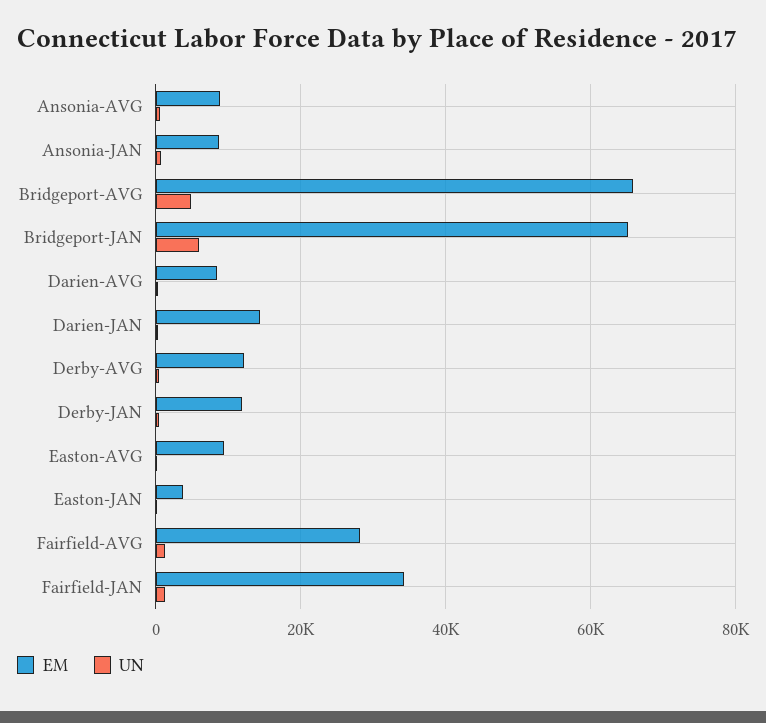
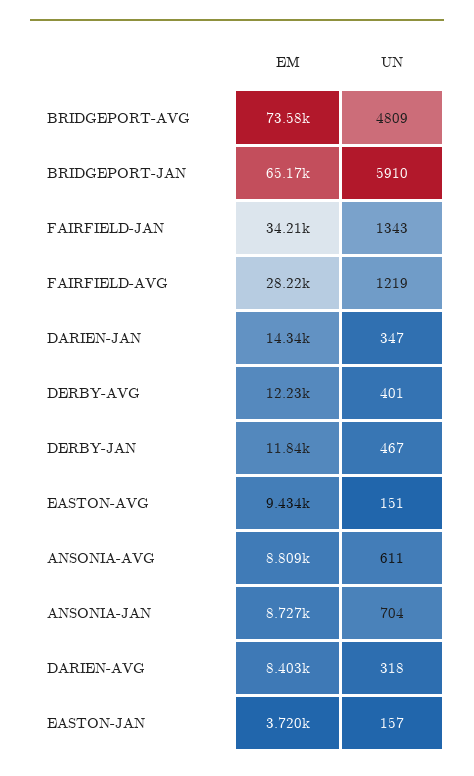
EM, Bridgeport-AVG: 66000 -> 73580

